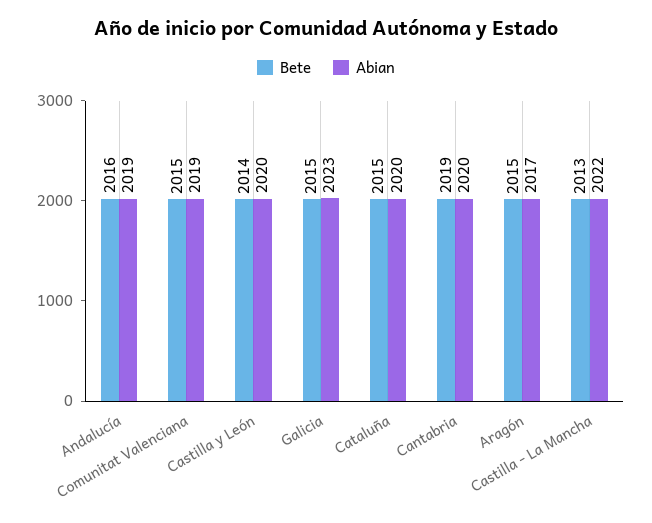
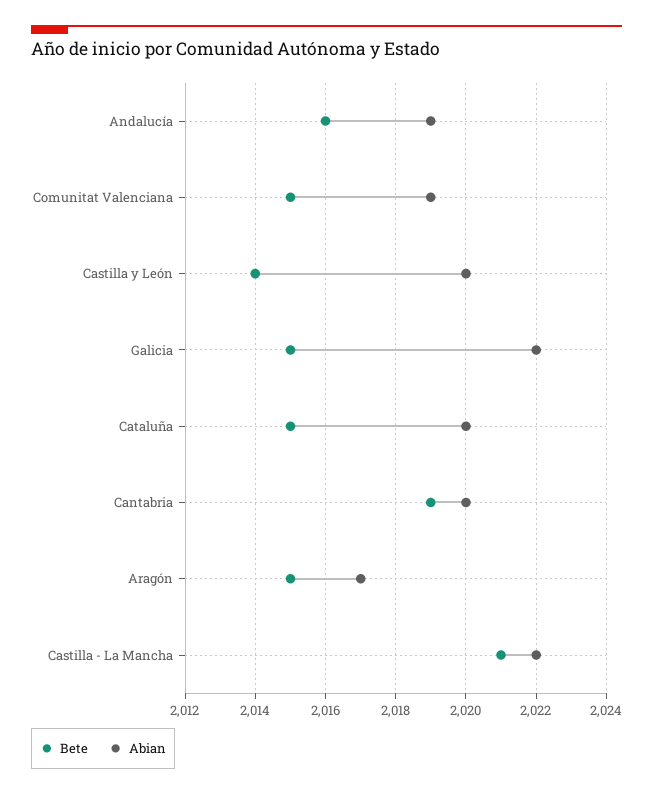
Abian, Galicia: 2023 -> 2022
Bete, Castilla - La Mancha: 2013 -> 2021

